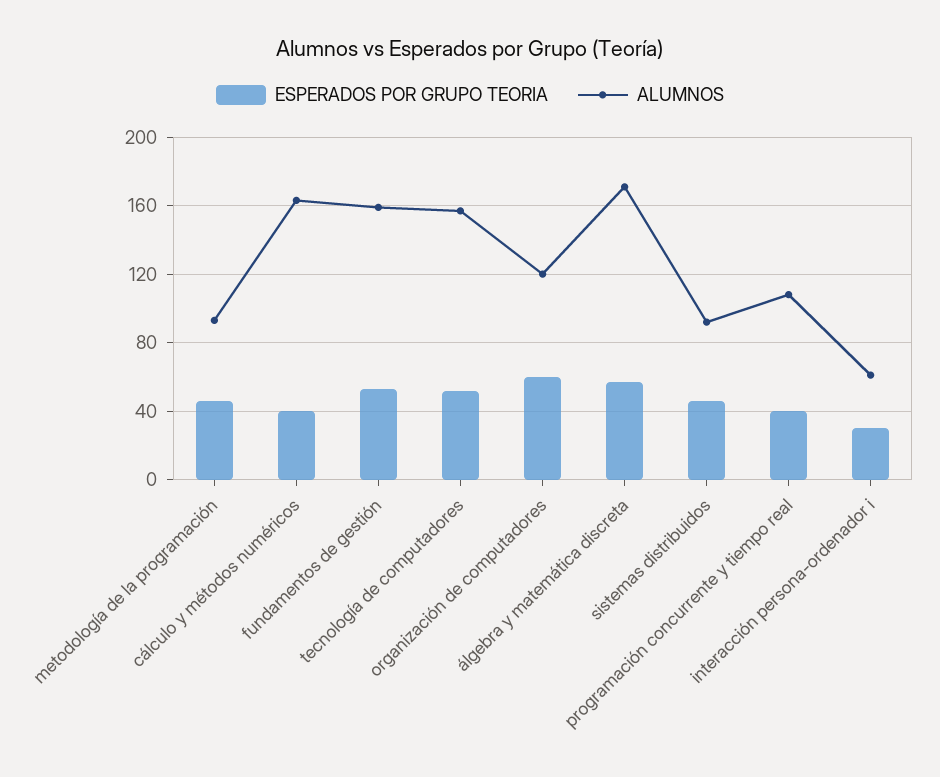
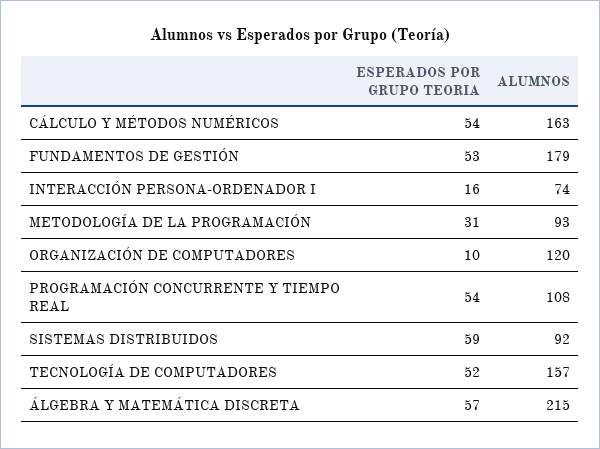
ESPERADOS POR GRUPO TEORIA, metodología de la programación: 45 -> 31
ESPERADOS POR GRUPO TEORIA, cálculo y métodos numéricos: 40 -> 54
ALUMNOS, fundamentos de gestión: 160 -> 179
ESPERADOS POR GRUPO TEORIA, organización de computadores: 60 -> 10
ALUMNOS, álgebra y matemática discreta: 170 -> 215
ESPERADOS POR GRUPO TEORIA, sistemas distribuidos: 45 -> 59
ESPERADOS POR GRUPO TEORIA, programación concurrente y tiempo real: 40 -> 54
ESPERADOS POR GRUPO TEORIA, interacción persona-ordenador i: 30 -> 16
ALUMNOS, interacción persona-ordenador i: 60 -> 74

